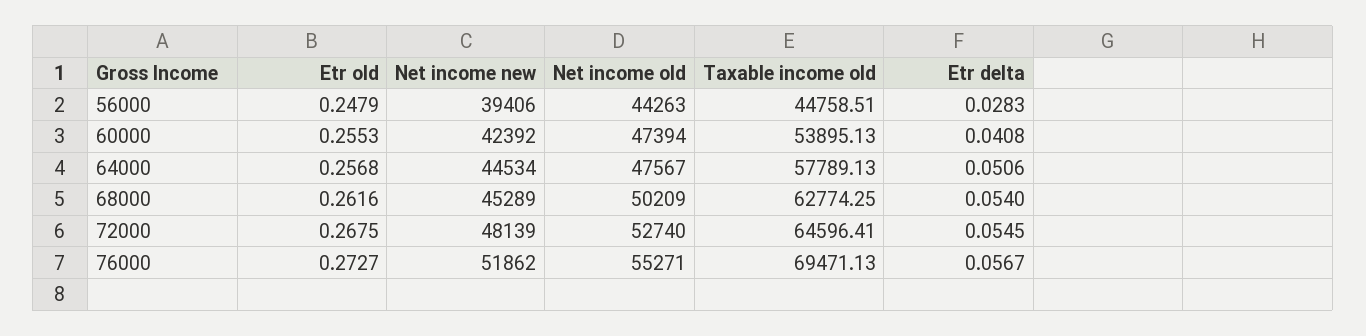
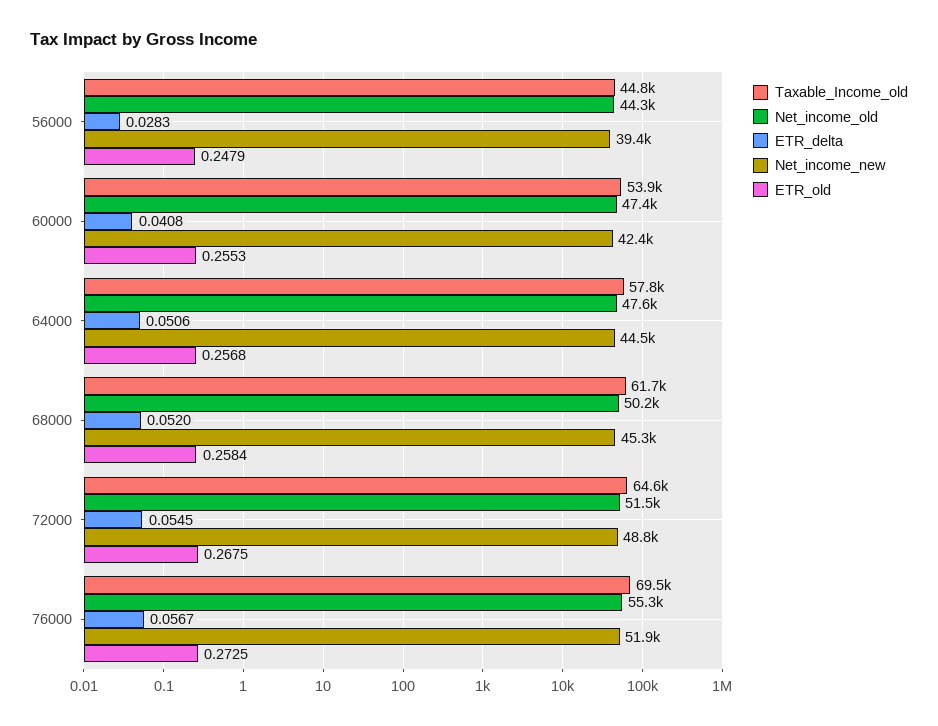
Etr old, 68000: 0.2616 -> 0.2584
Taxable income old, 68000: 62774.25 -> 61700
Etr delta, 68000: 0.054 -> 0.052
Net income new, 72000: 48139 -> 48800
Net income old, 72000: 52740 -> 51500
Etr old, 76000: 0.2727 -> 0.2725

